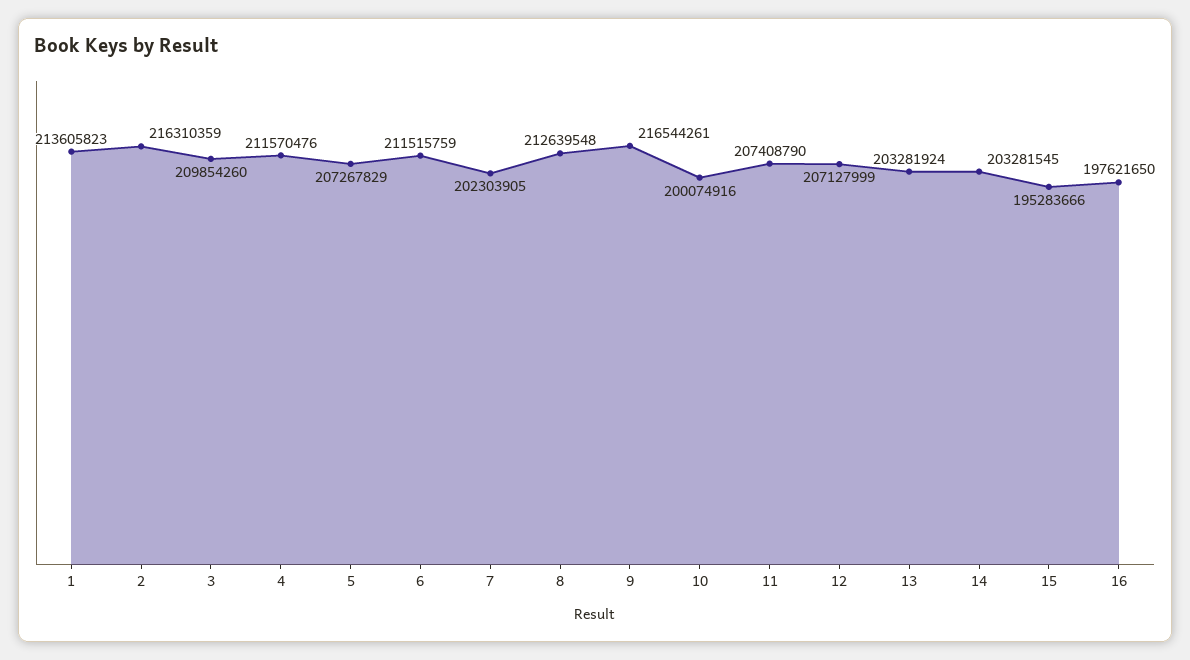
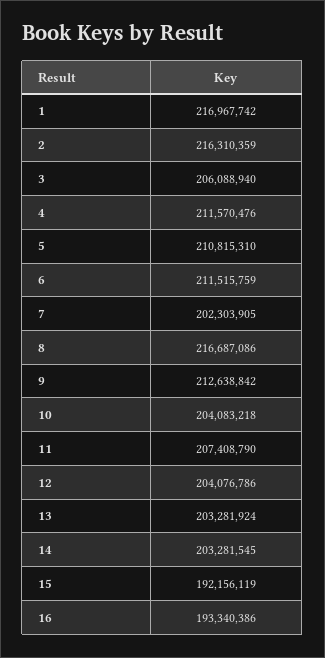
1: 213605823 -> 216967742
3: 209854260 -> 206088940
5: 207267829 -> 210815310
8: 212639548 -> 216687086
9: 216544261 -> 212638842
10: 200074916 -> 204083218
12: 207127999 -> 204076786
15: 195283666 -> 192156119
16: 197621650 -> 193340386

